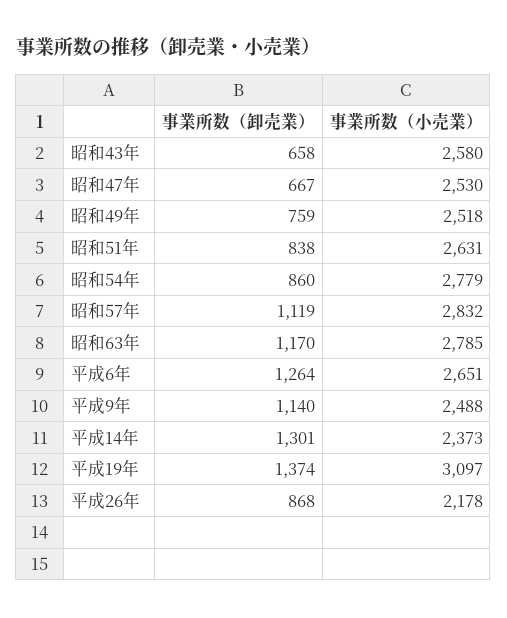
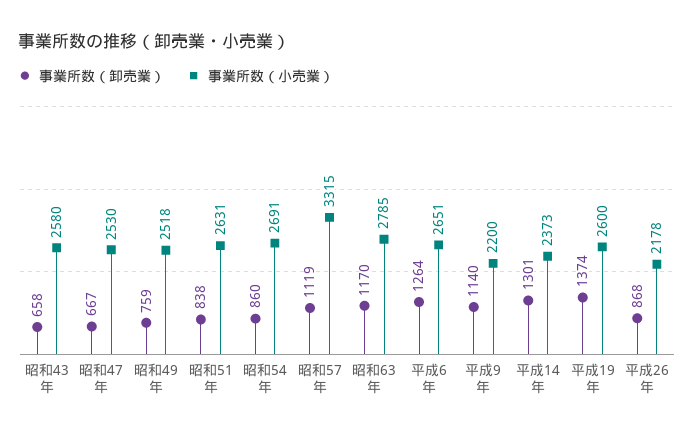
事業所数（小売業）, 昭和54年: 2779 -> 2691
事業所数（小売業）, 昭和57年: 2832 -> 3315
事業所数（小売業）, 平成9年: 2488 -> 2200
事業所数（小売業）, 平成19年: 3097 -> 2600

